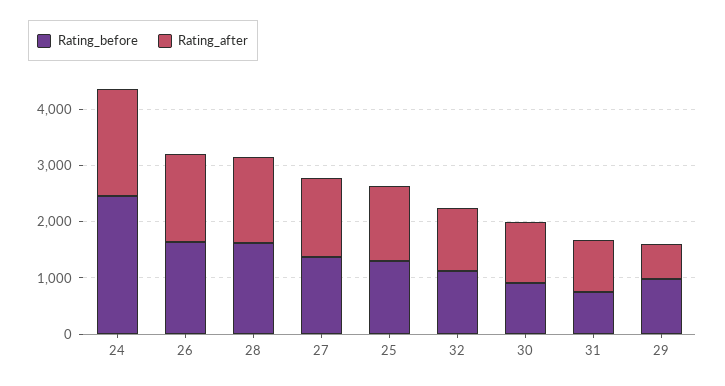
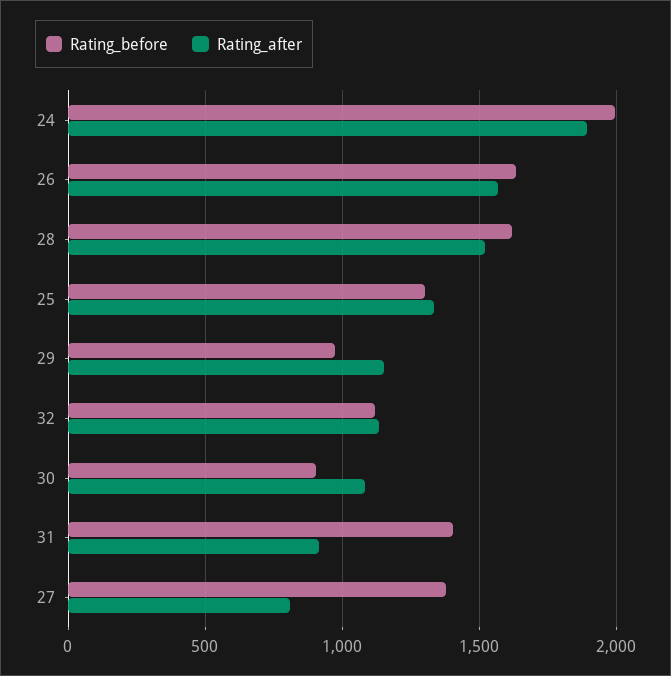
Rating_before, 24: 2400 -> 2000
Rating_after, 27: 1400 -> 800
Rating_before, 31: 800 -> 1400
Rating_after, 29: 600 -> 1150

